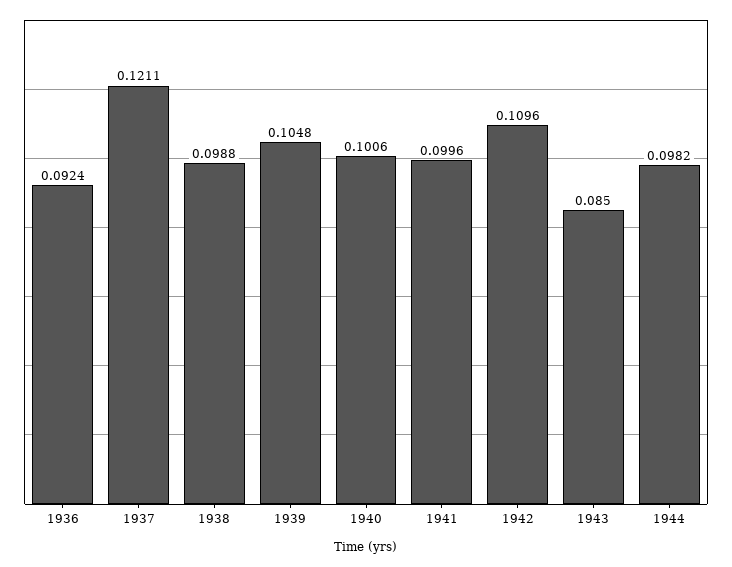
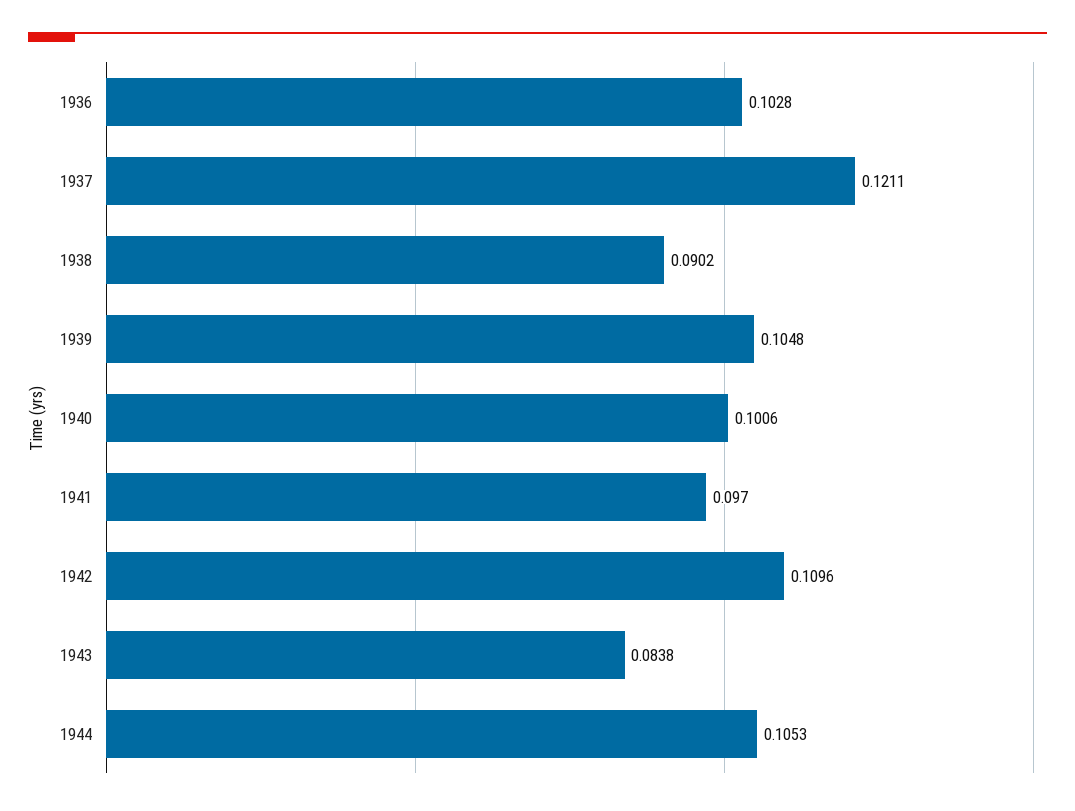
1936: 0.0924 -> 0.1028
1938: 0.0988 -> 0.0902
1941: 0.0996 -> 0.097
1943: 0.085 -> 0.0838
1944: 0.0982 -> 0.1053

